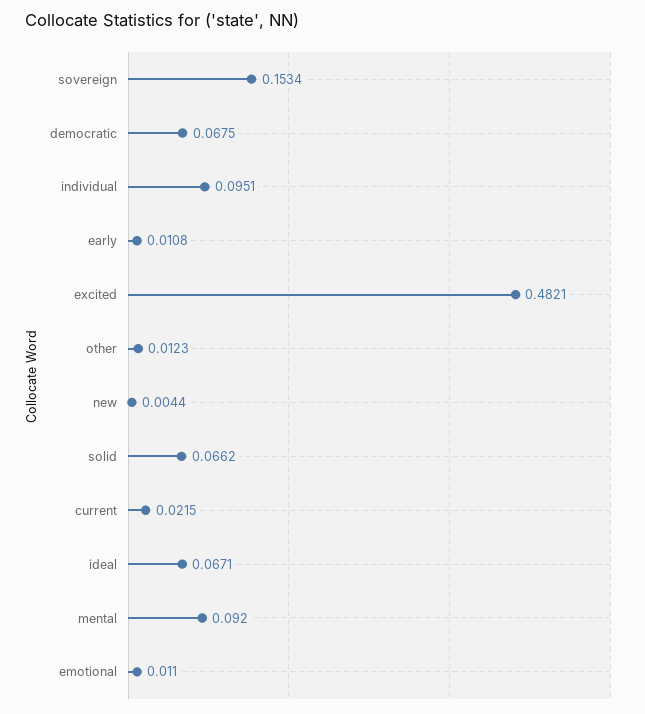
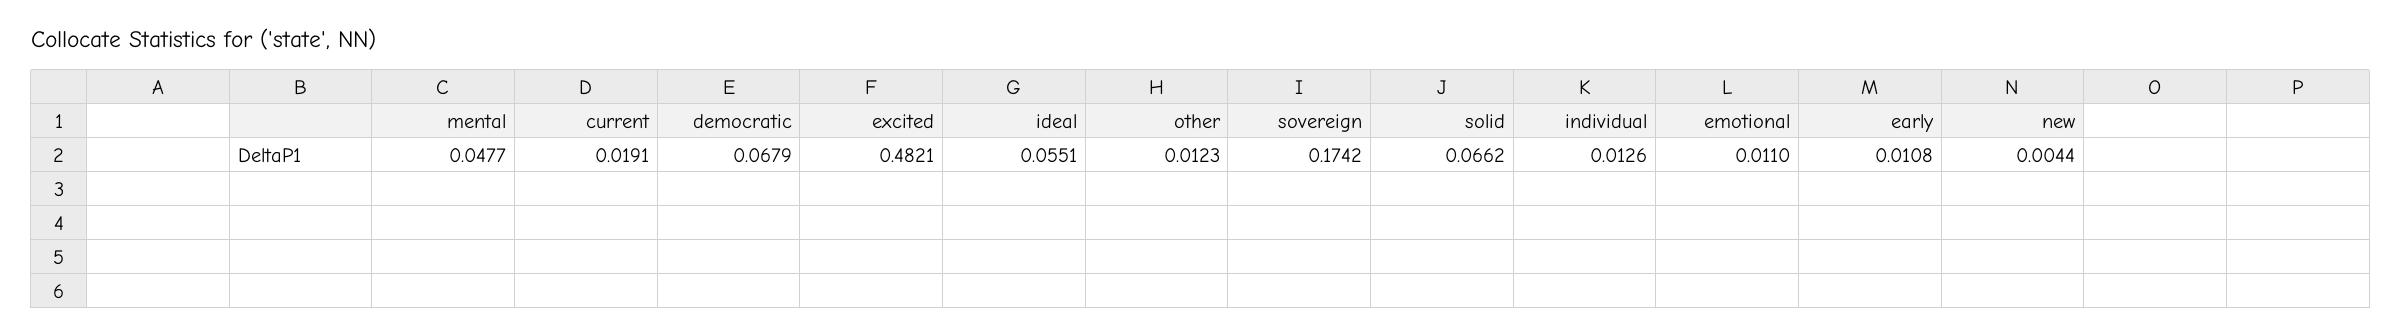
sovereign: 0.1534 -> 0.1742
democratic: 0.0675 -> 0.0679
individual: 0.0951 -> 0.0126
current: 0.0215 -> 0.0191
ideal: 0.0671 -> 0.0551
mental: 0.092 -> 0.0477

